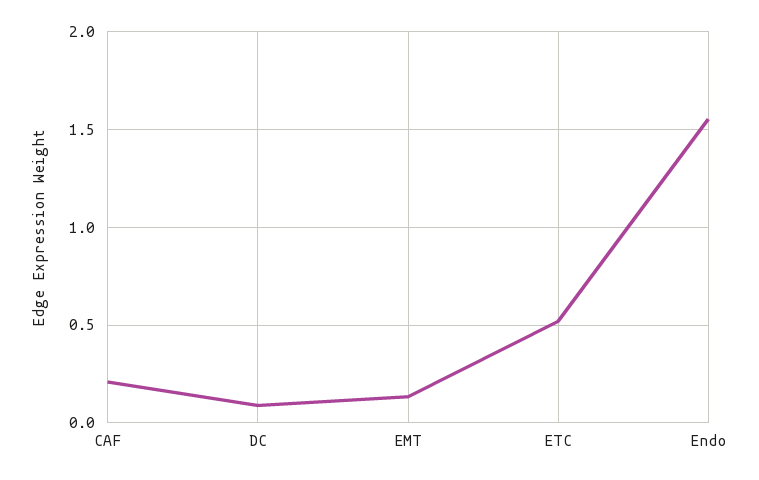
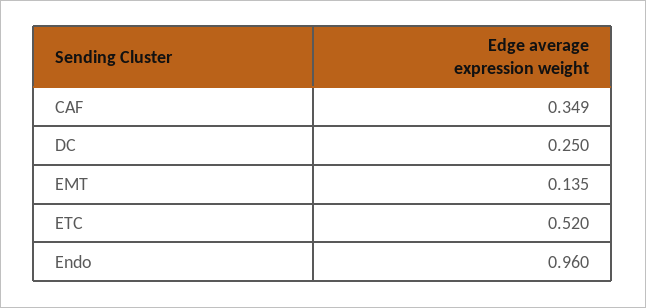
CAF: 0.2 -> 0.349
DC: 0.1 -> 0.25
Endo: 1.55 -> 0.96

